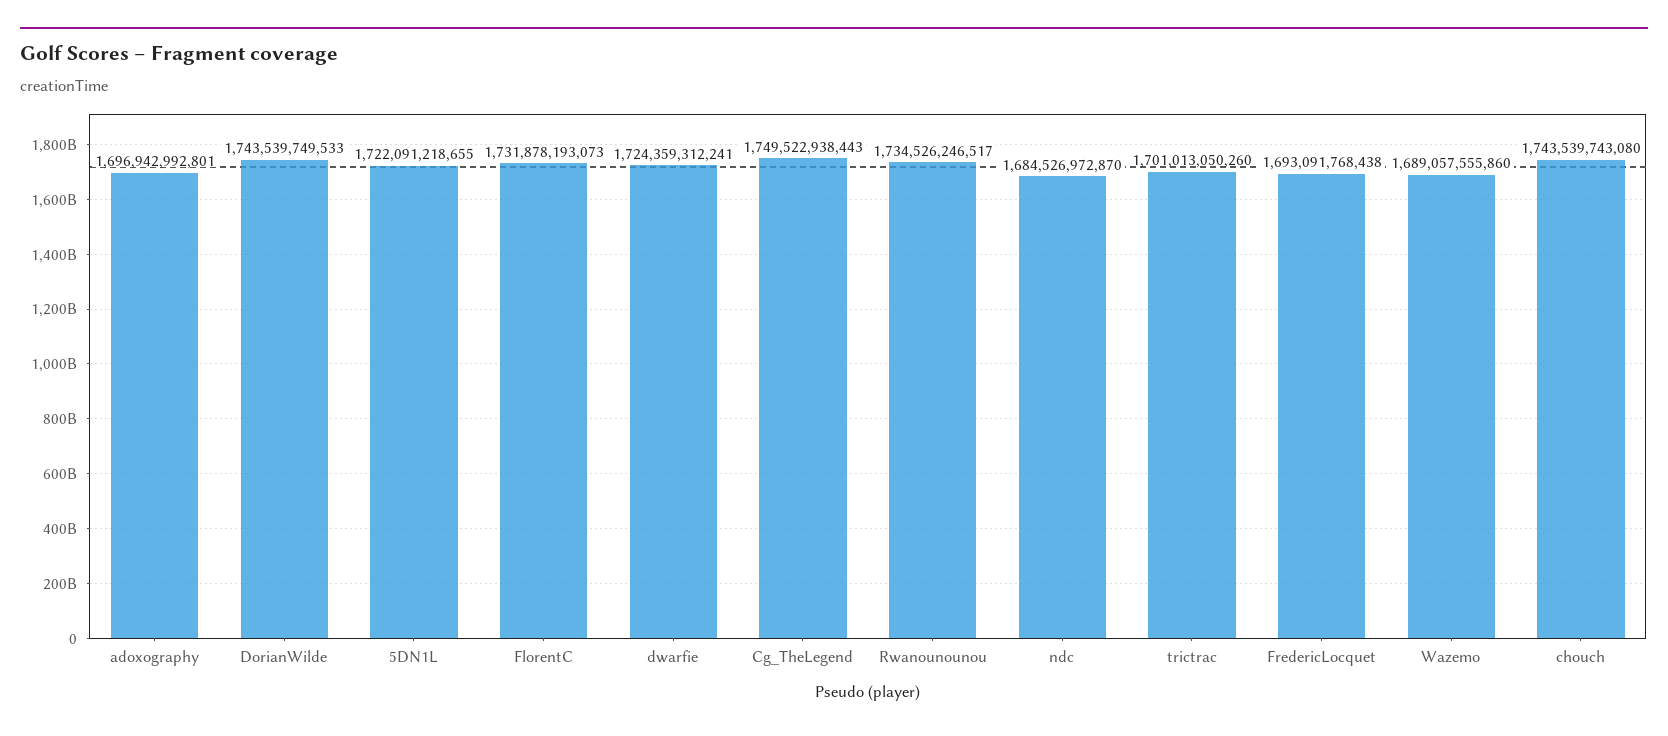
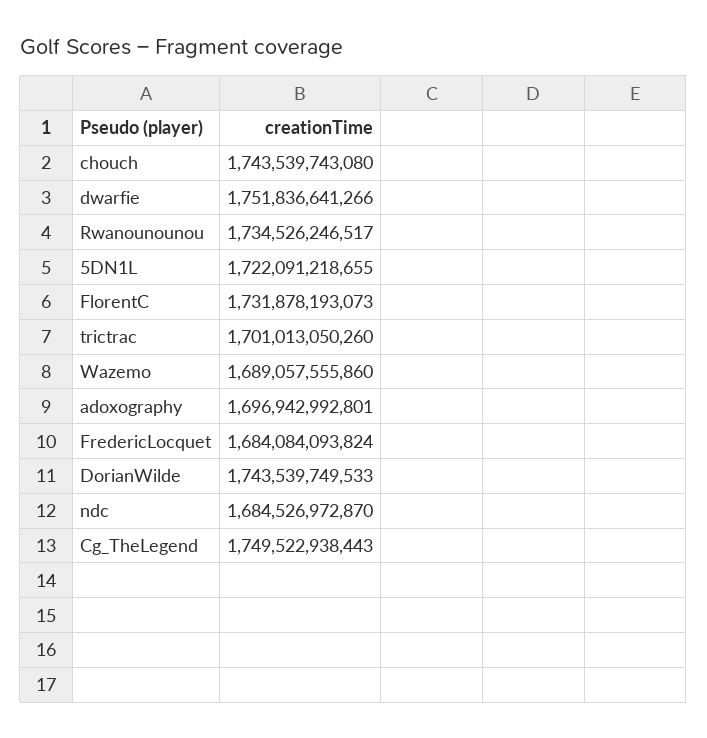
dwarfie: 1724359312241 -> 1751836641266
FredericLocquet: 1693091768438 -> 1684084093824

